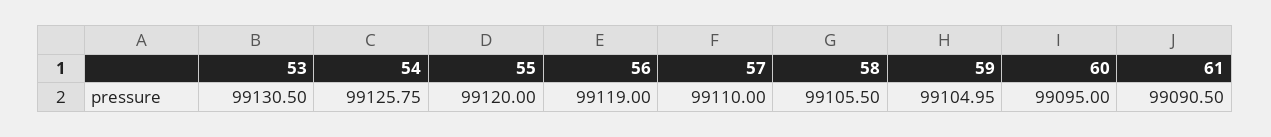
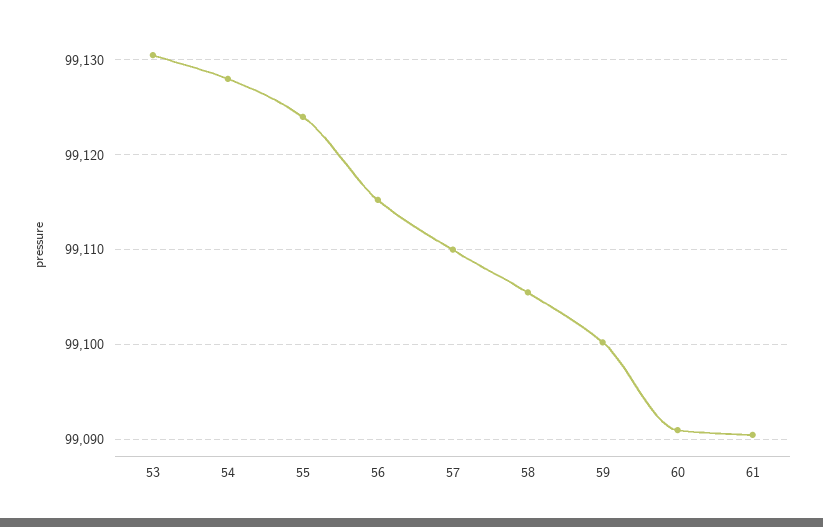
54: 99125.75 -> 99128
55: 99120 -> 99124
56: 99119 -> 99115
59: 99104.95 -> 99100
60: 99095 -> 99091

